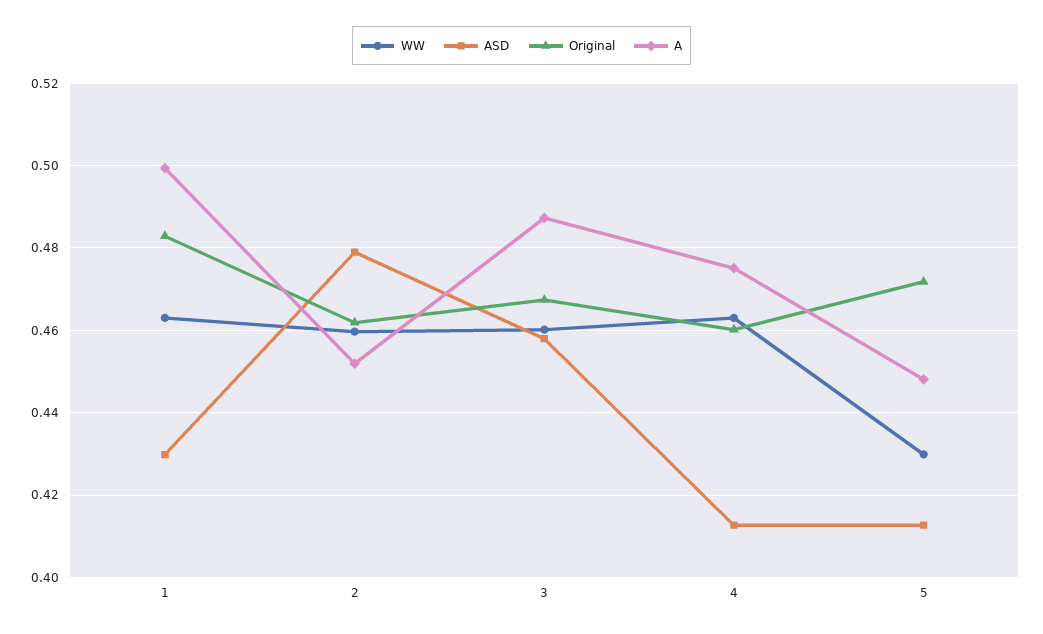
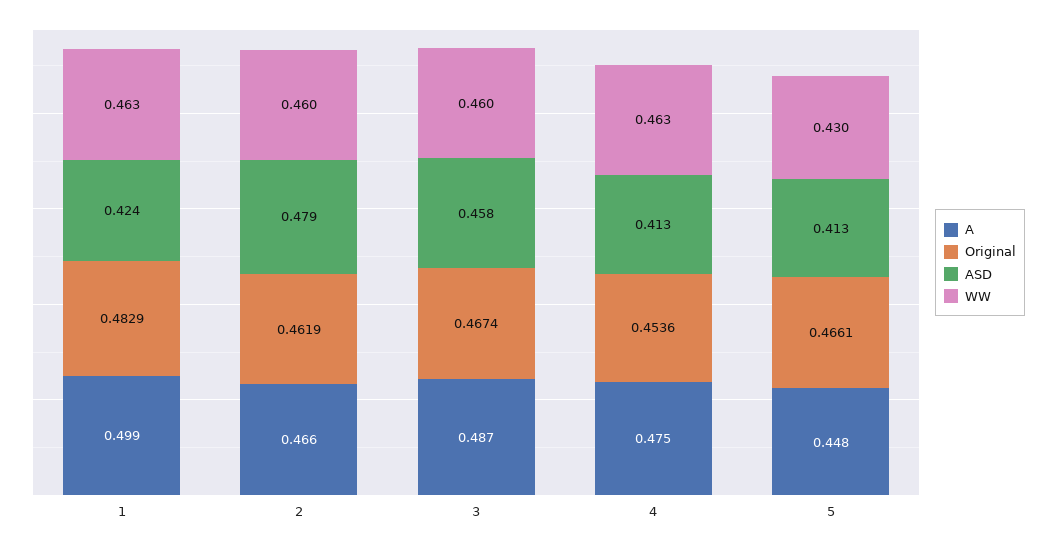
ASD, 1: 0.43 -> 0.424
A, 2: 0.452 -> 0.466
Original, 4: 0.46 -> 0.4536
Original, 5: 0.472 -> 0.4661

